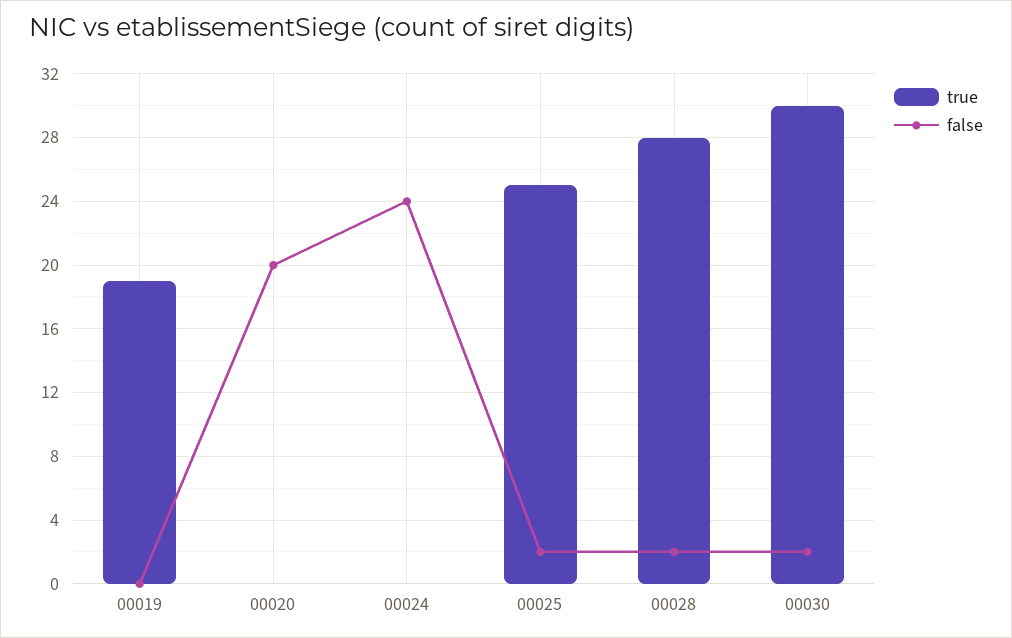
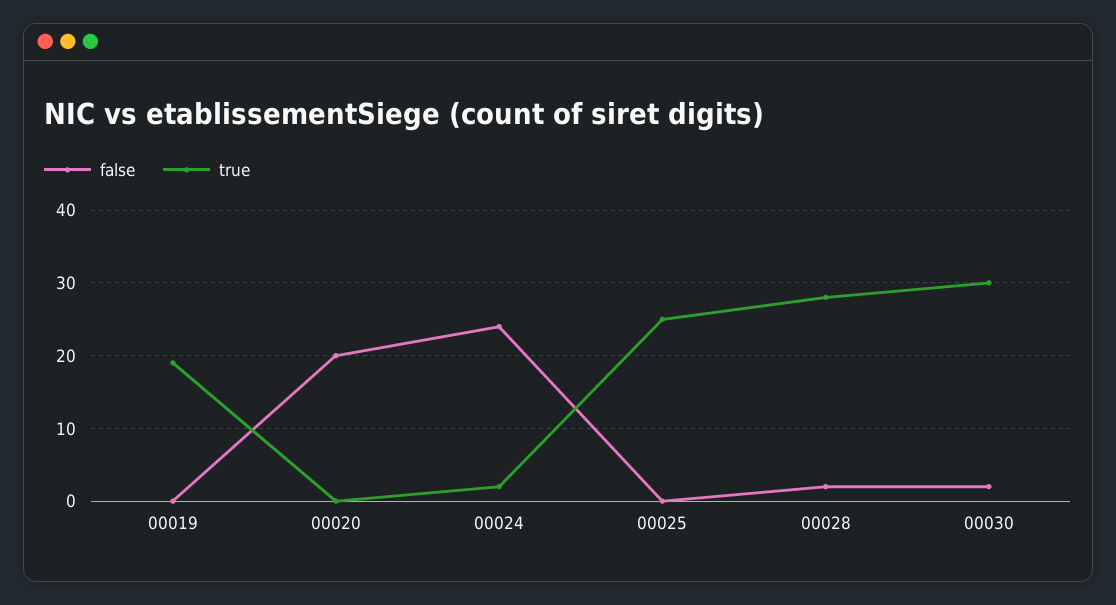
true, 00024: 0 -> 2
false, 00025: 2 -> 0

